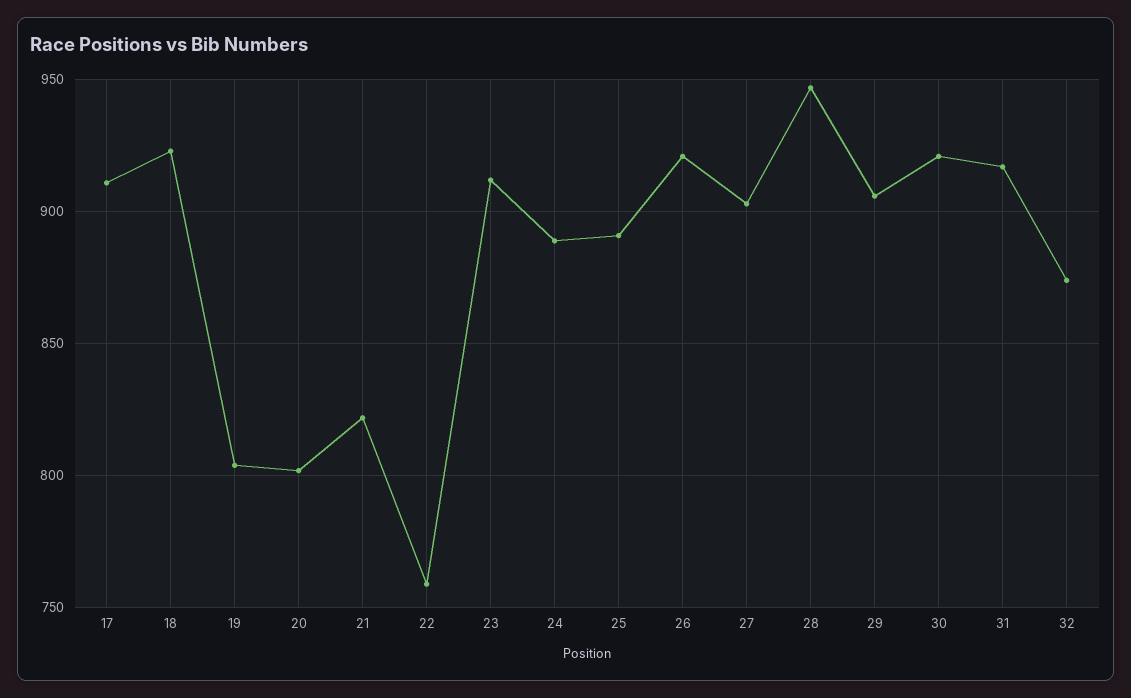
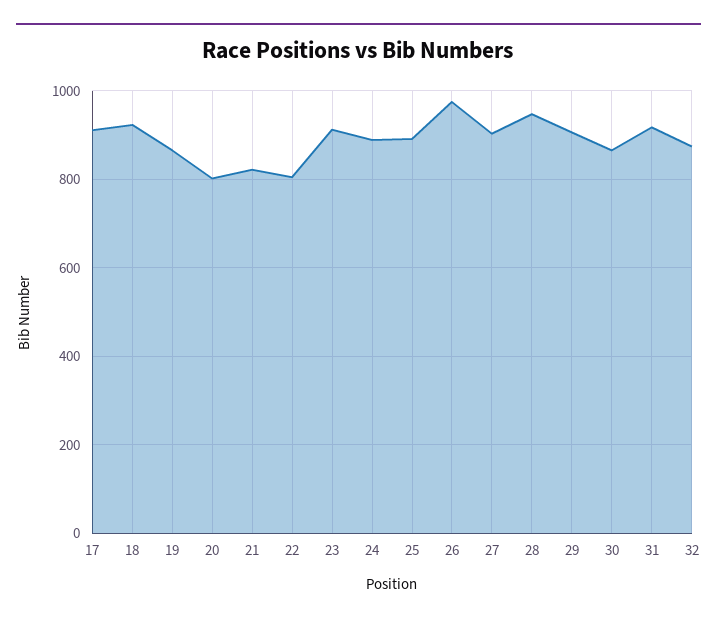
19: 805 -> 860
22: 760 -> 800
26: 920 -> 980
30: 920 -> 860

